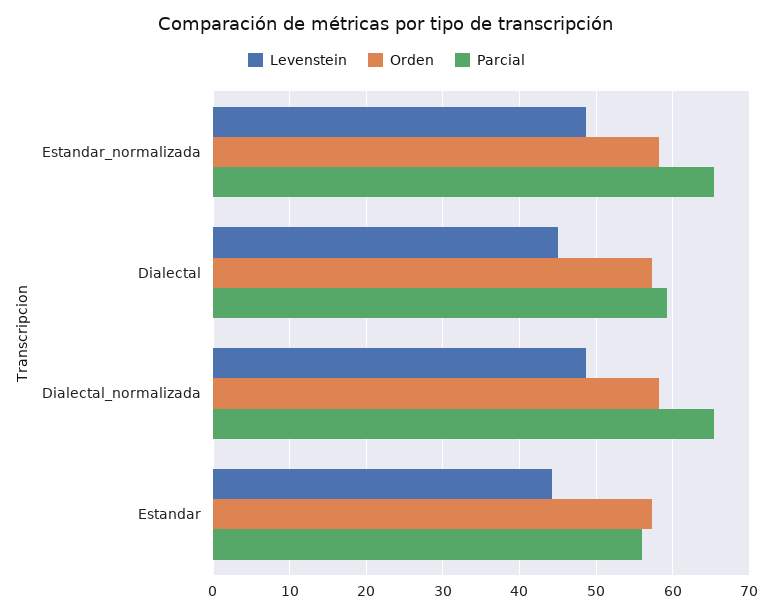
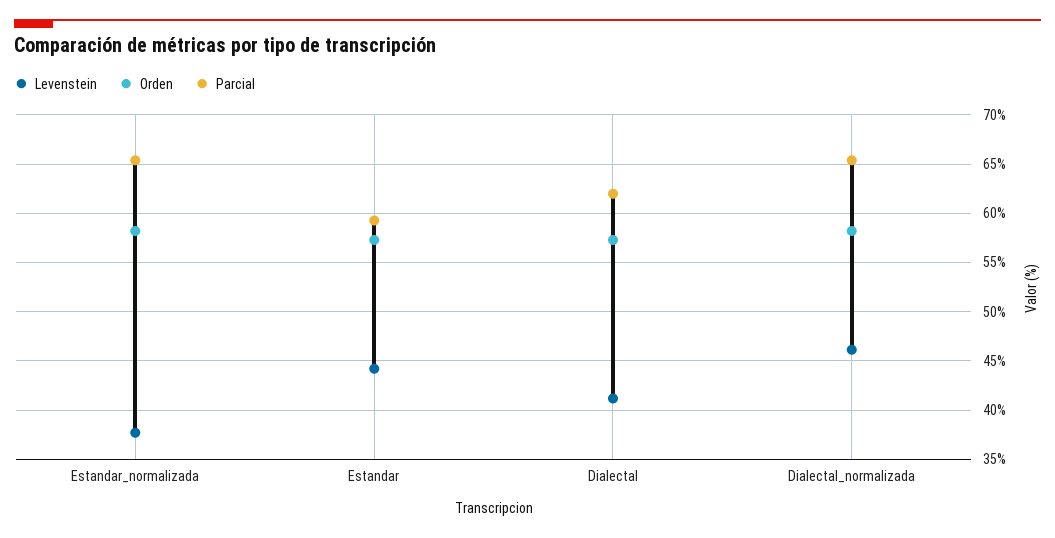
Levenstein, Estandar_normalizada: 49 -> 38
Levenstein, Dialectal: 45 -> 41
Parcial, Dialectal: 59 -> 62
Levenstein, Dialectal_normalizada: 49 -> 46
Parcial, Estandar: 56 -> 59

